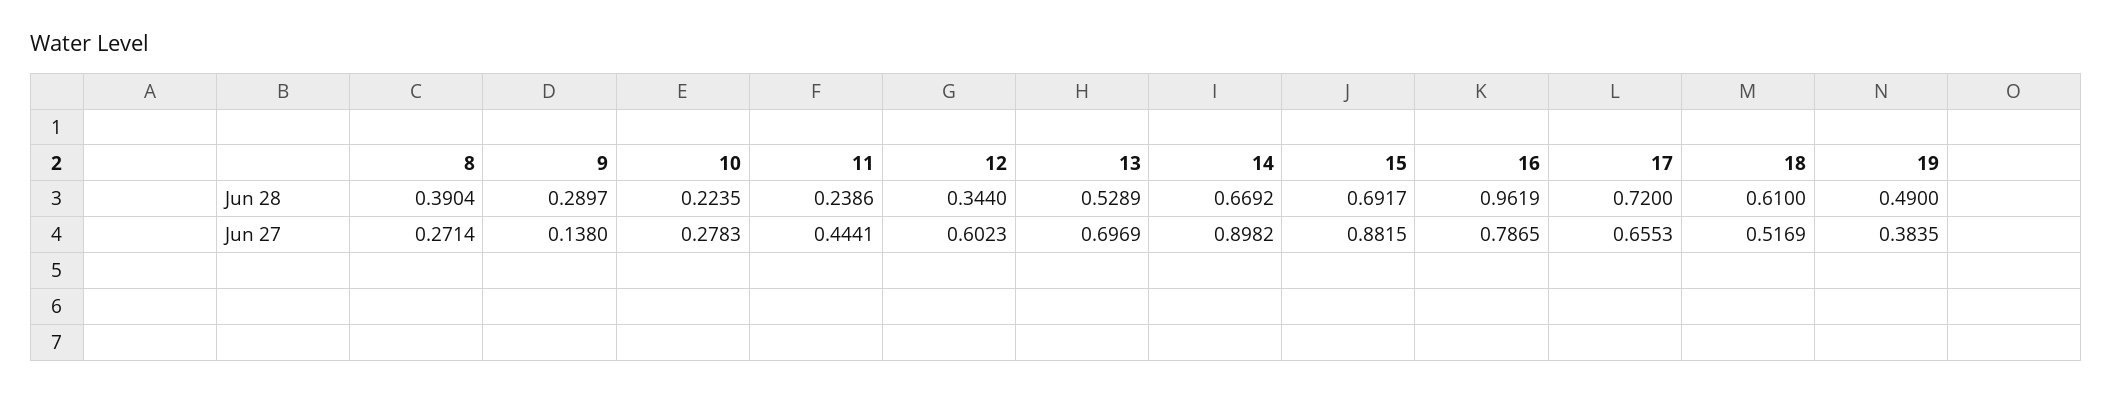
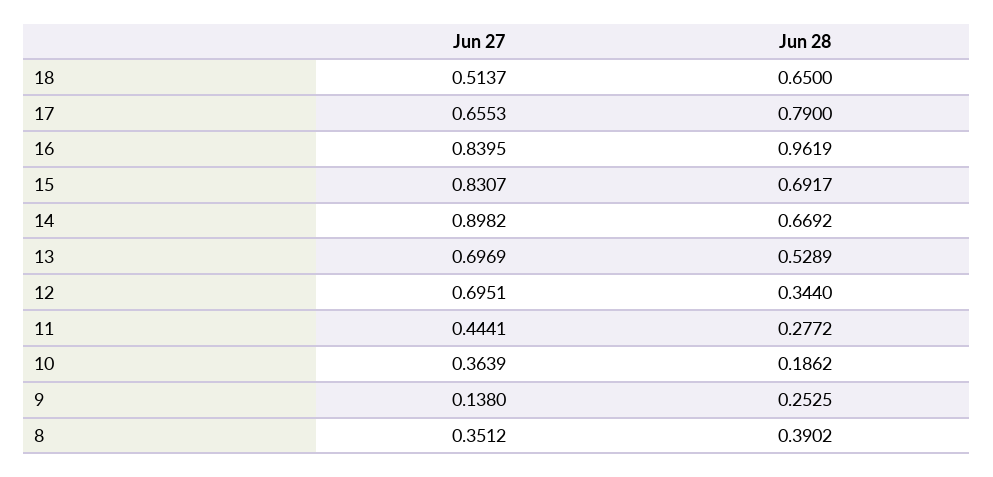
8, Jun 28: 0.3904 -> 0.3902
9, Jun 28: 0.2897 -> 0.2525
10, Jun 28: 0.2235 -> 0.1862
11, Jun 28: 0.2386 -> 0.2772
17, Jun 28: 0.72 -> 0.79
18, Jun 28: 0.61 -> 0.65
19, Jun 28: 0.49 -> none
8, Jun 27: 0.2714 -> 0.3512
10, Jun 27: 0.2783 -> 0.3639
12, Jun 27: 0.6023 -> 0.6951
15, Jun 27: 0.8815 -> 0.8307
16, Jun 27: 0.7865 -> 0.8395
18, Jun 27: 0.5169 -> 0.5137
19, Jun 27: 0.3835 -> none

